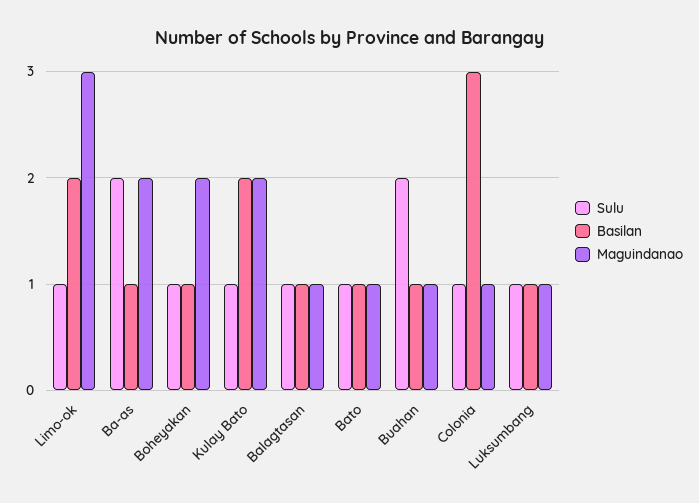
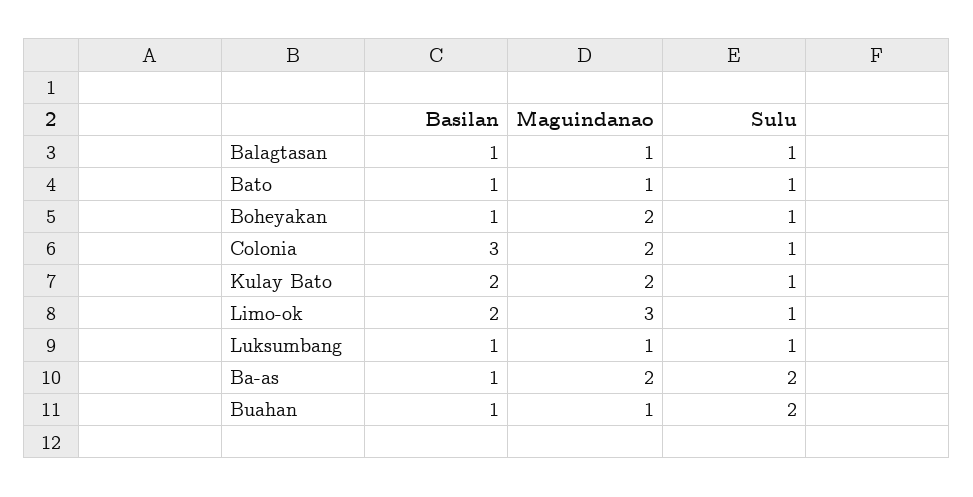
Maguindanao, Colonia: 1 -> 2

